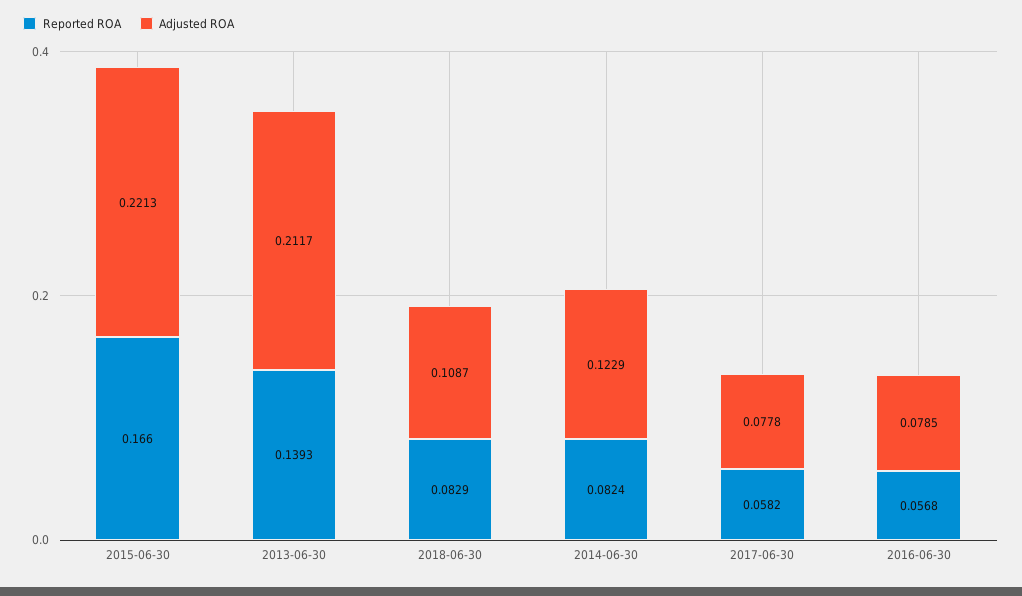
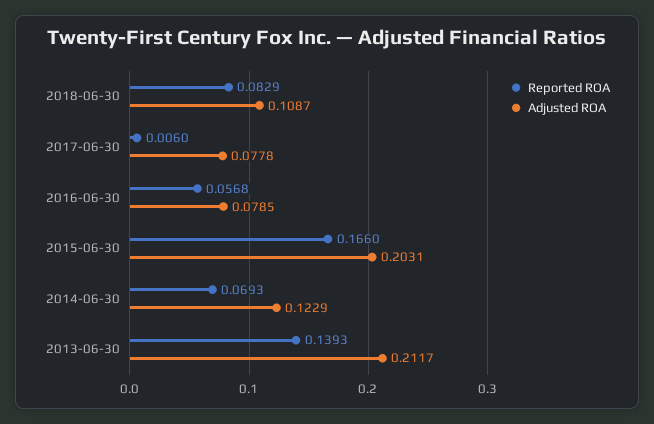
Adjusted ROA, 2015-06-30: 0.2213 -> 0.2031
Reported ROA, 2014-06-30: 0.0824 -> 0.0693
Reported ROA, 2017-06-30: 0.0582 -> 0.006

